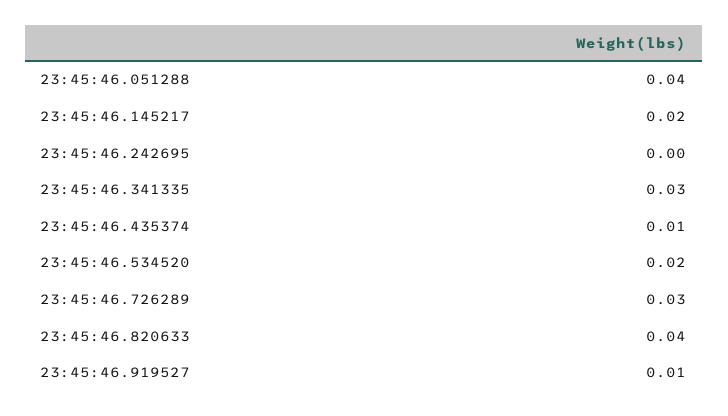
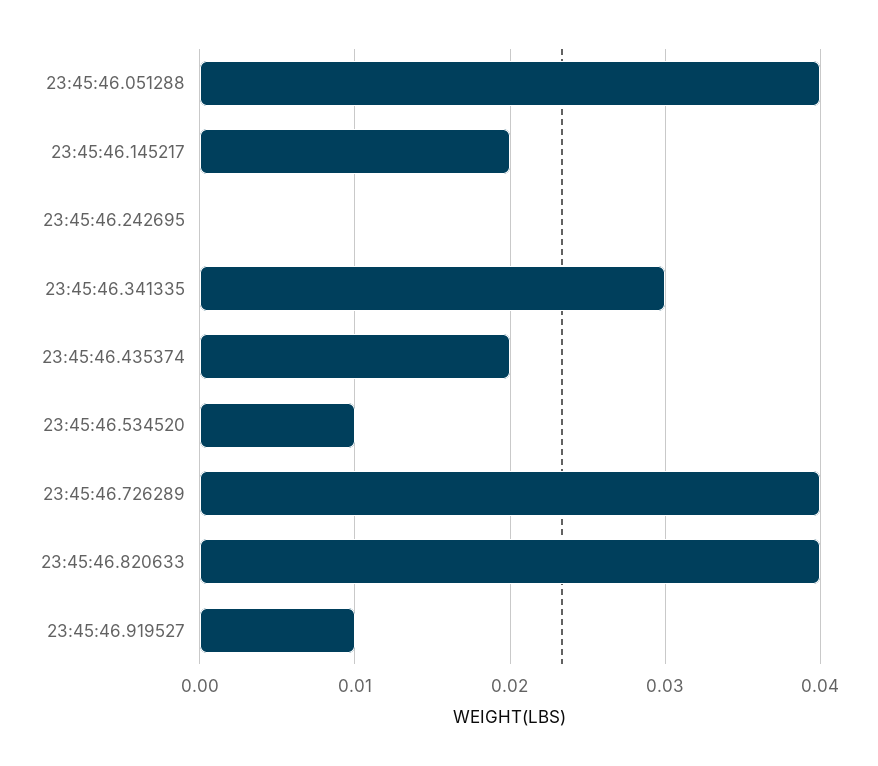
23:45:46.435374: 0.01 -> 0.02
23:45:46.534520: 0.02 -> 0.01
23:45:46.726289: 0.03 -> 0.04

